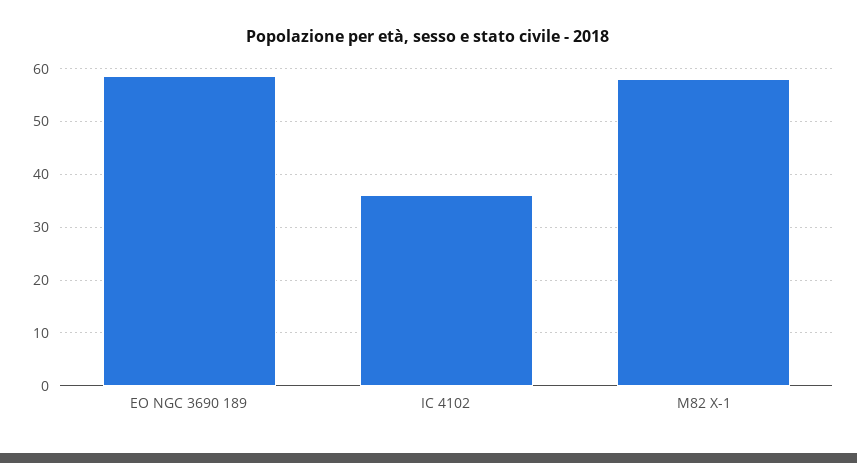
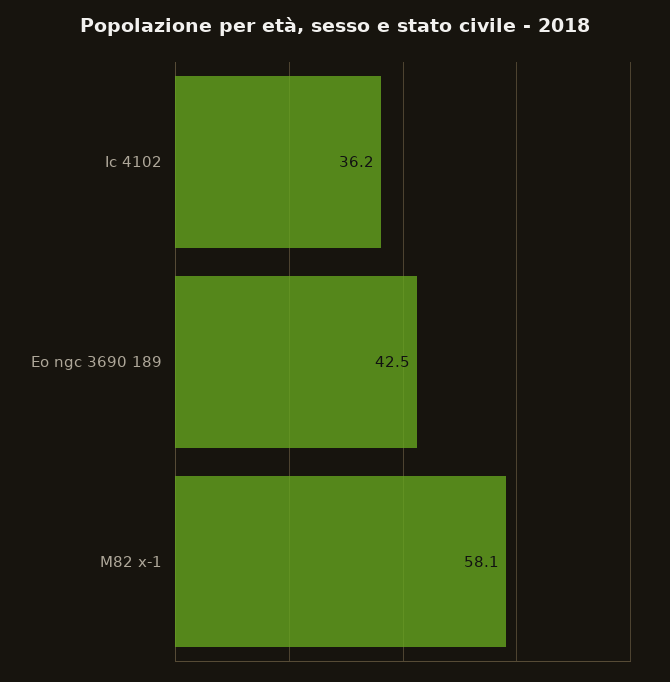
EO NGC 3690 189: 58 -> 42.5

